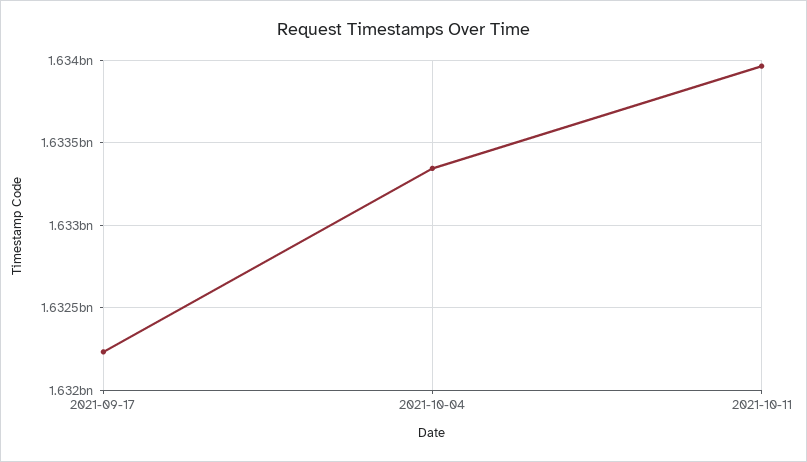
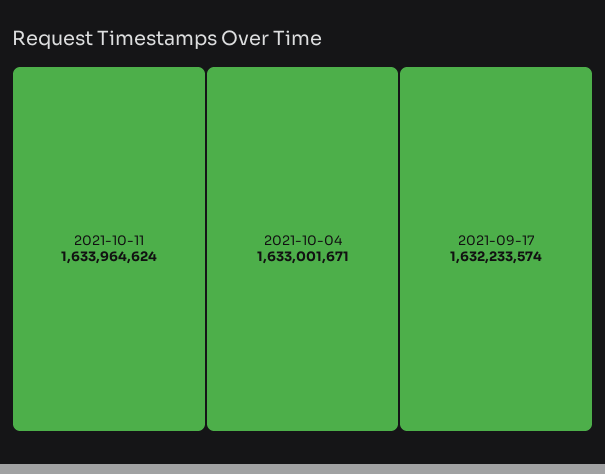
2021-10-04: 1633350000 -> 1633001671

